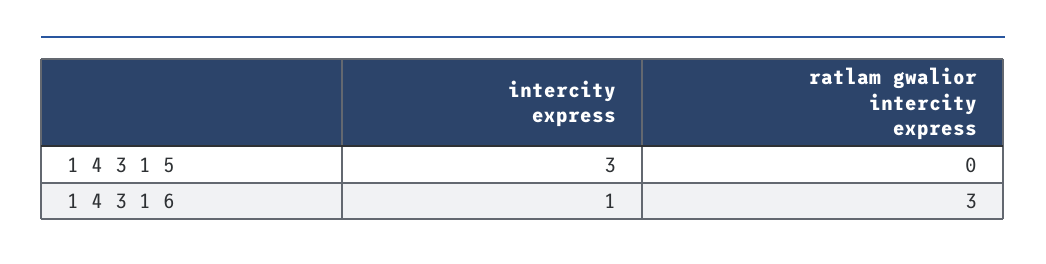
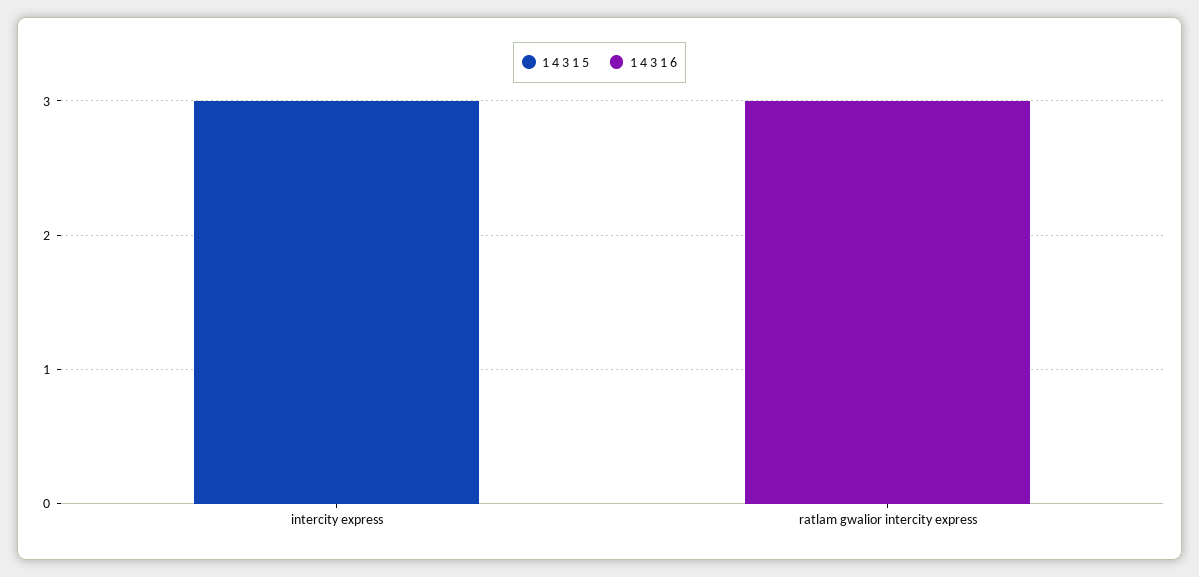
1 4 3 1 6, intercity express: 1 -> 0

